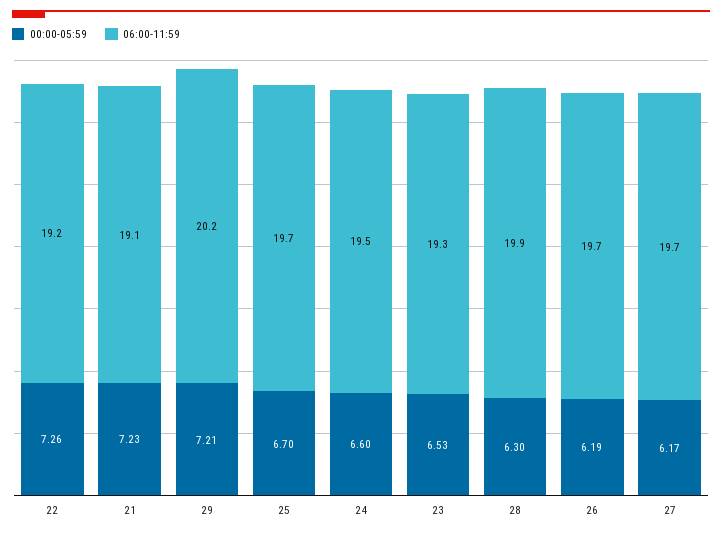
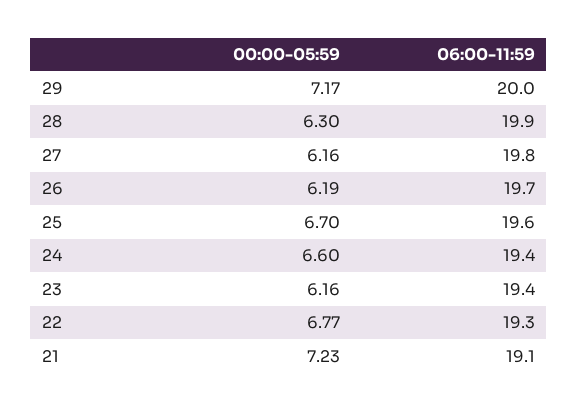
00:00-05:59, 22: 7.26 -> 6.77
06:00-11:59, 22: 19.2 -> 19.3
00:00-05:59, 29: 7.21 -> 7.17
06:00-11:59, 29: 20.2 -> 20
06:00-11:59, 25: 19.7 -> 19.6
06:00-11:59, 24: 19.5 -> 19.4
00:00-05:59, 23: 6.53 -> 6.16
06:00-11:59, 23: 19.3 -> 19.4
00:00-05:59, 27: 6.17 -> 6.16
06:00-11:59, 27: 19.7 -> 19.8

